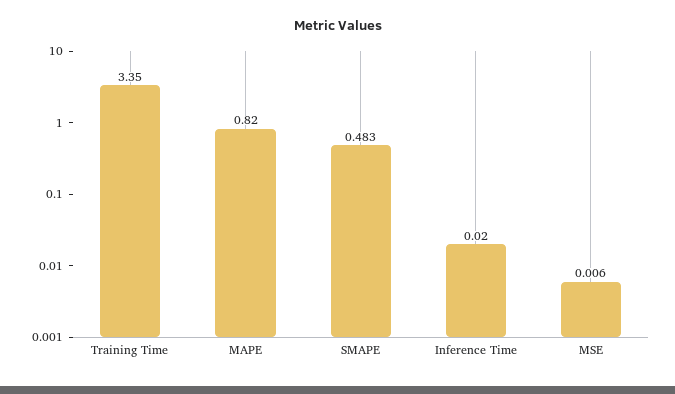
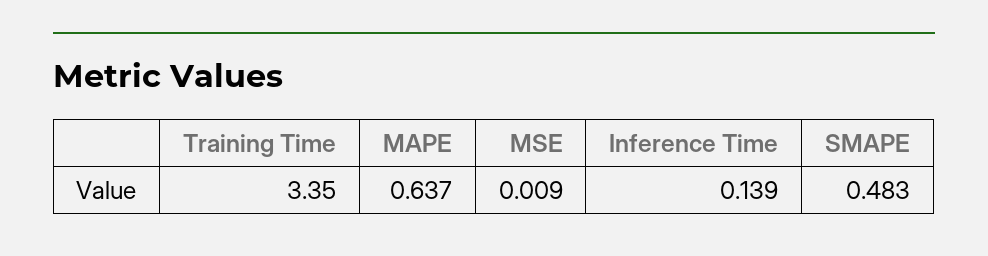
MAPE: 0.82 -> 0.637
Inference Time: 0.02 -> 0.139
MSE: 0.006 -> 0.009

